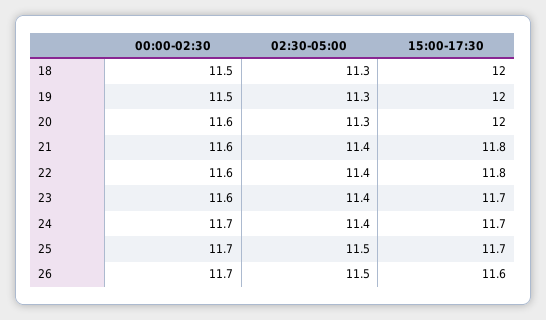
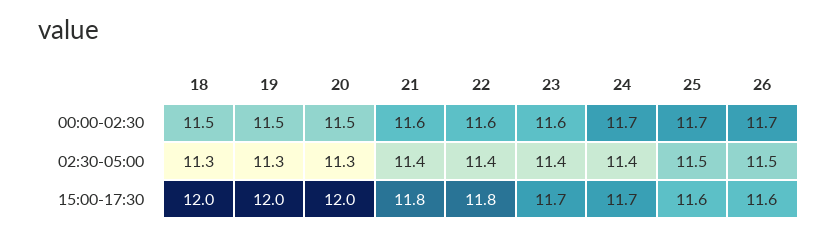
00:00-02:30, 20: 11.6 -> 11.5
15:00-17:30, 25: 11.7 -> 11.6

